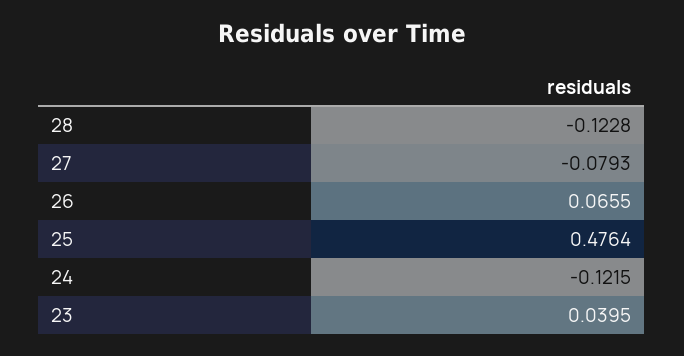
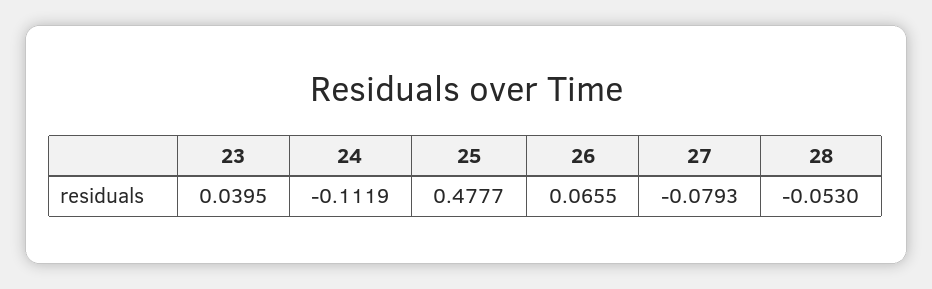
28: -0.1228 -> -0.053
25: 0.4764 -> 0.4777
24: -0.1215 -> -0.1119

